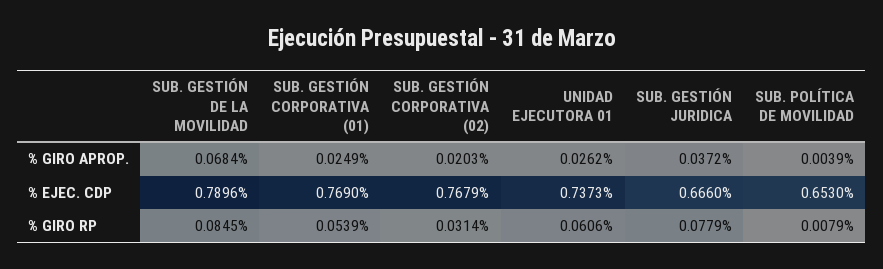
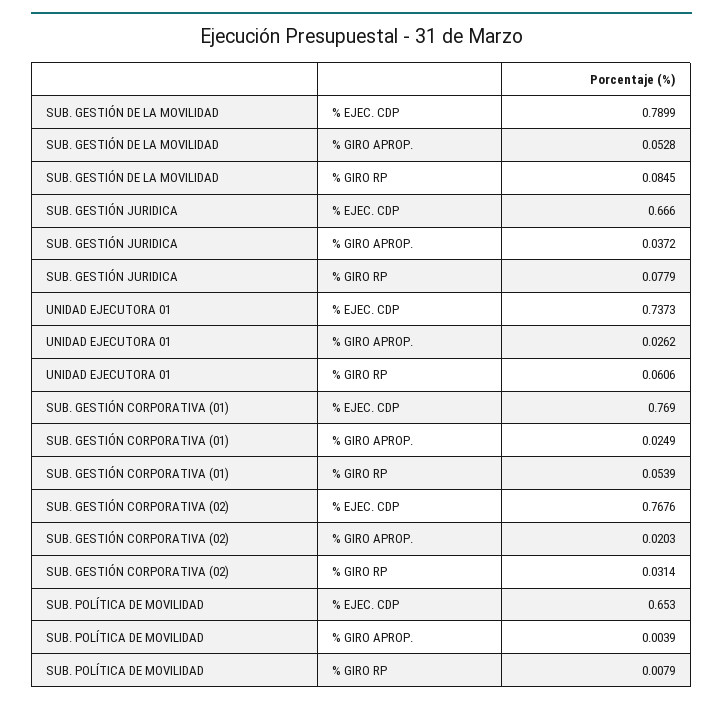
SUB. GESTIÓN DE LA MOVILIDAD, % GIRO APROP.: 0.0684 -> 0.0528
SUB. GESTIÓN DE LA MOVILIDAD, % EJEC. CDP: 0.7896 -> 0.7899
SUB. GESTIÓN CORPORATIVA (02), % EJEC. CDP: 0.7679 -> 0.7676

